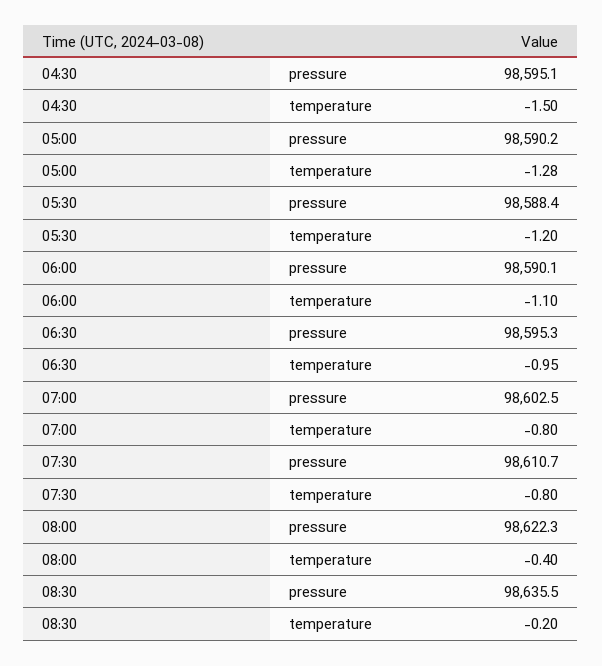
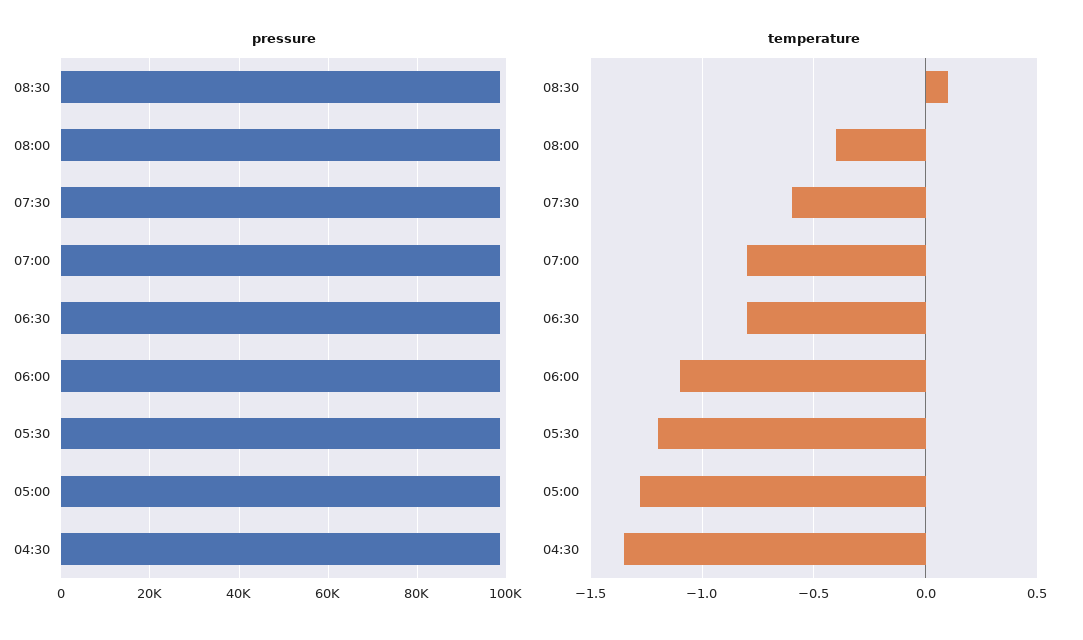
temperature, 04:30: -1.5 -> -1.35
temperature, 06:30: -0.95 -> -0.8
temperature, 07:30: -0.8 -> -0.6
temperature, 08:30: -0.2 -> 0.1

